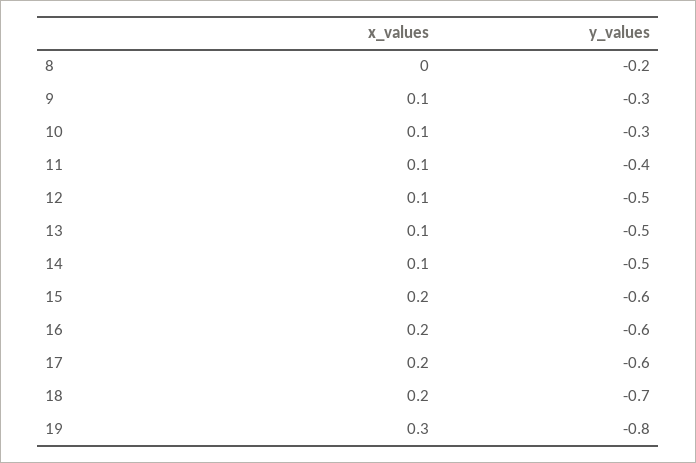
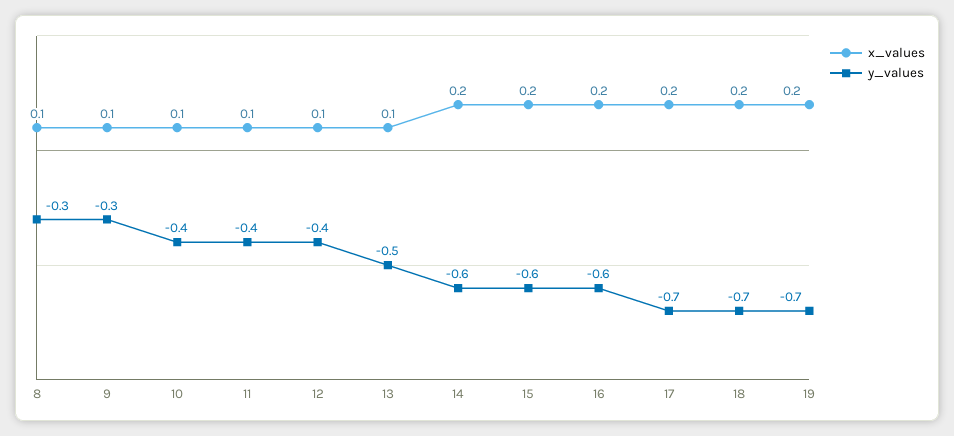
x_values, 8: 0 -> 0.1
y_values, 8: -0.2 -> -0.3
y_values, 10: -0.3 -> -0.4
y_values, 12: -0.5 -> -0.4
x_values, 14: 0.1 -> 0.2
y_values, 14: -0.5 -> -0.6
y_values, 17: -0.6 -> -0.7
x_values, 19: 0.3 -> 0.2
y_values, 19: -0.8 -> -0.7

